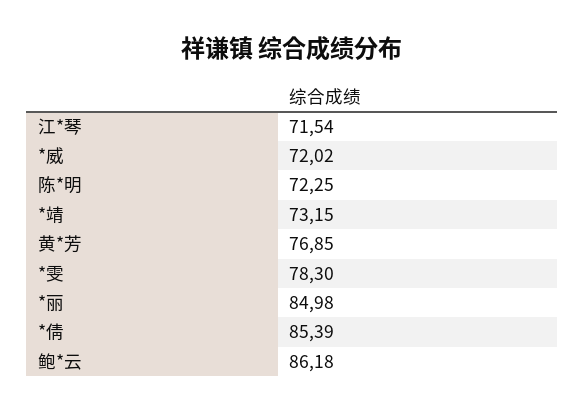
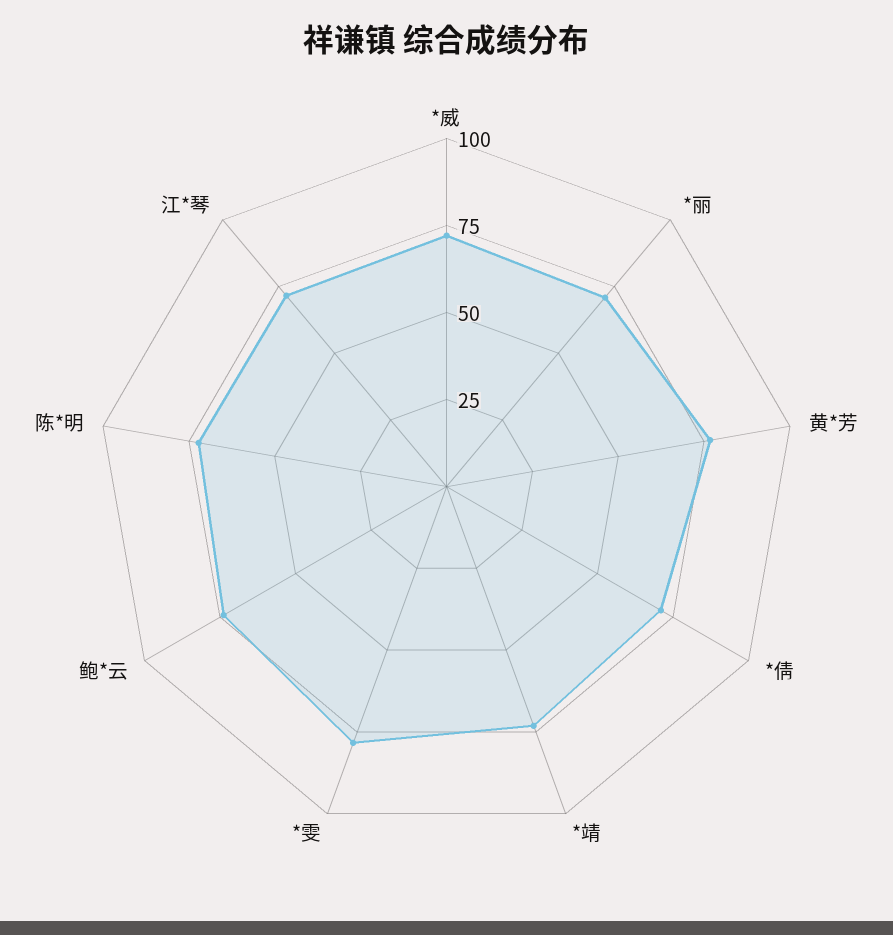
*丽: 84.98 -> 70
*倩: 85.39 -> 70
鲍*云: 86.18 -> 75

